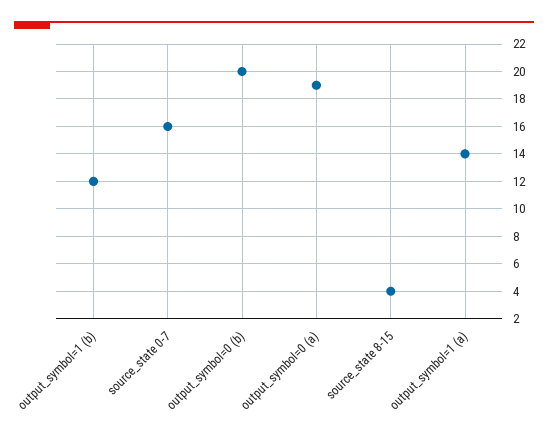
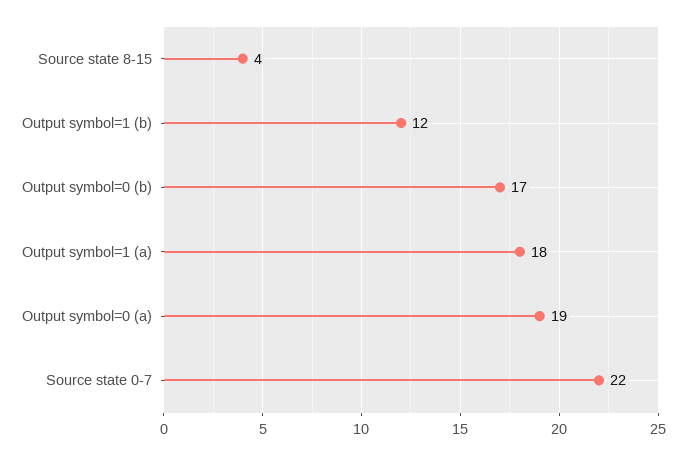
source_state 0-7: 16 -> 22
output_symbol=0 (b): 20 -> 17
output_symbol=1 (a): 14 -> 18

